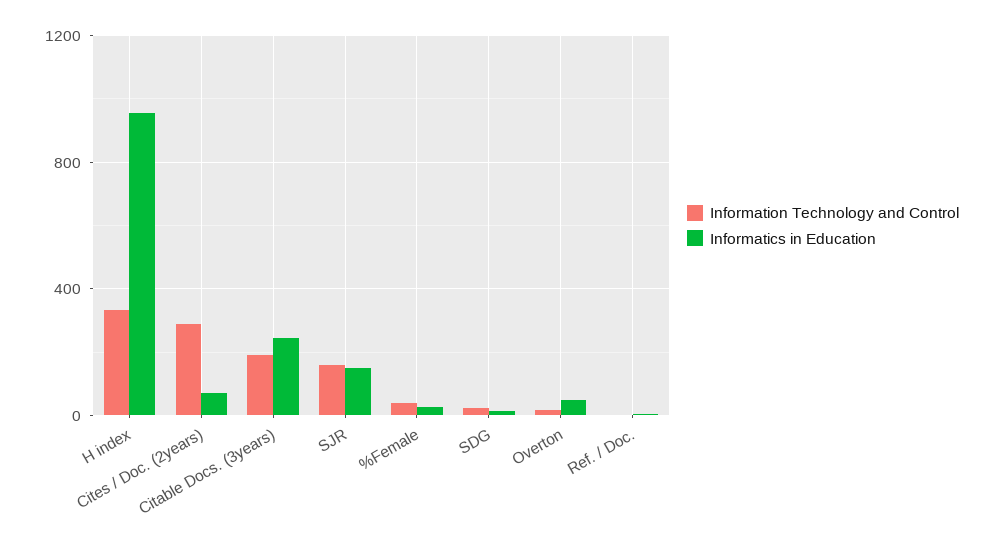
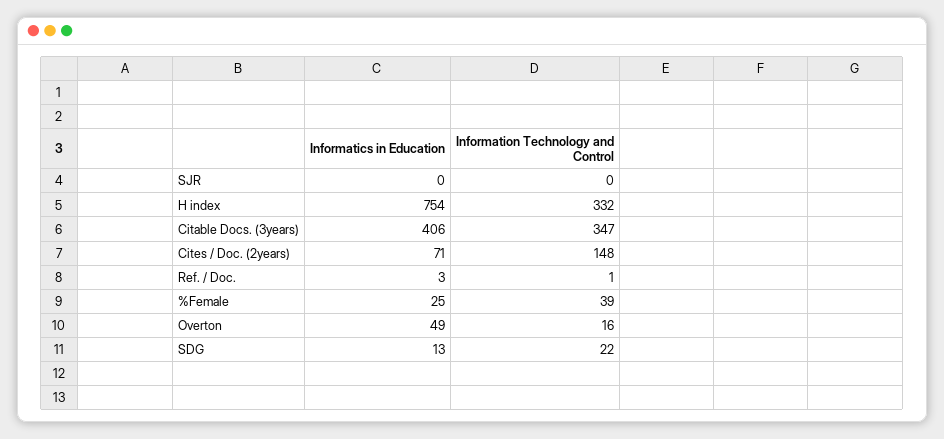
Informatics in Education, H index: 950 -> 754
Information Technology and Control, Cites / Doc. (2years): 300 -> 148
Information Technology and Control, Citable Docs. (3years): 200 -> 347
Informatics in Education, Citable Docs. (3years): 250 -> 406
Information Technology and Control, SJR: 150 -> 0
Informatics in Education, SJR: 150 -> 0

